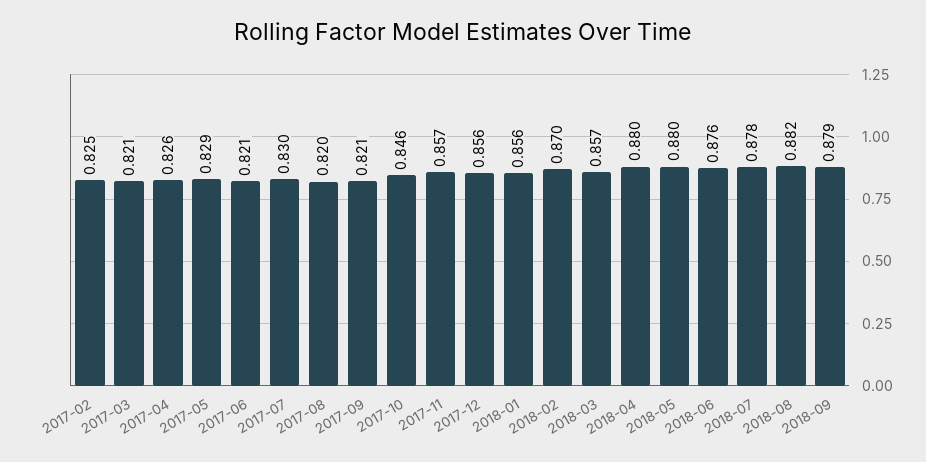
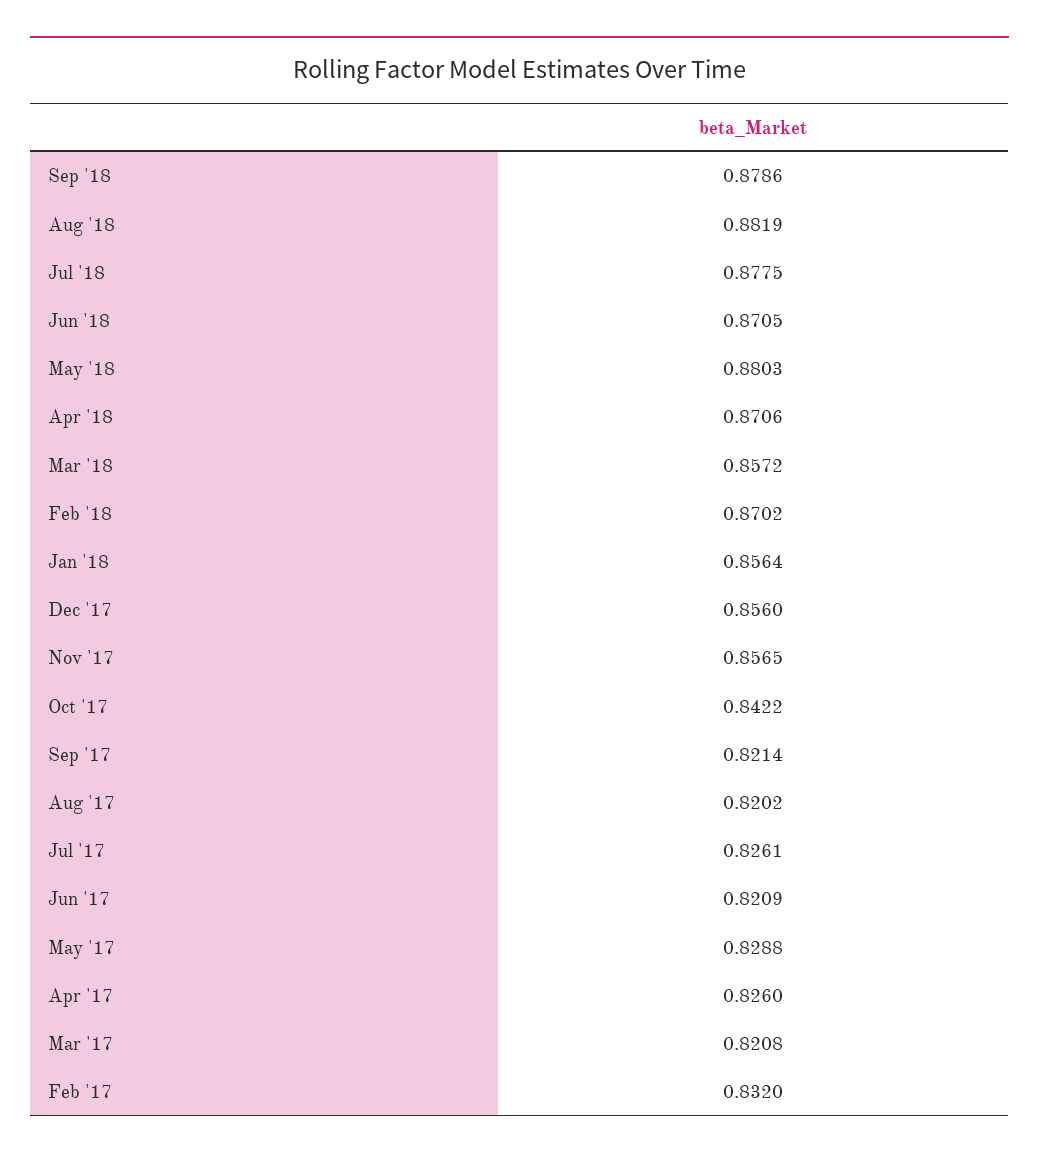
2017-02: 0.825 -> 0.832
2017-07: 0.83 -> 0.8261
2017-10: 0.846 -> 0.8422
2018-04: 0.88 -> 0.8706
2018-06: 0.876 -> 0.8705

